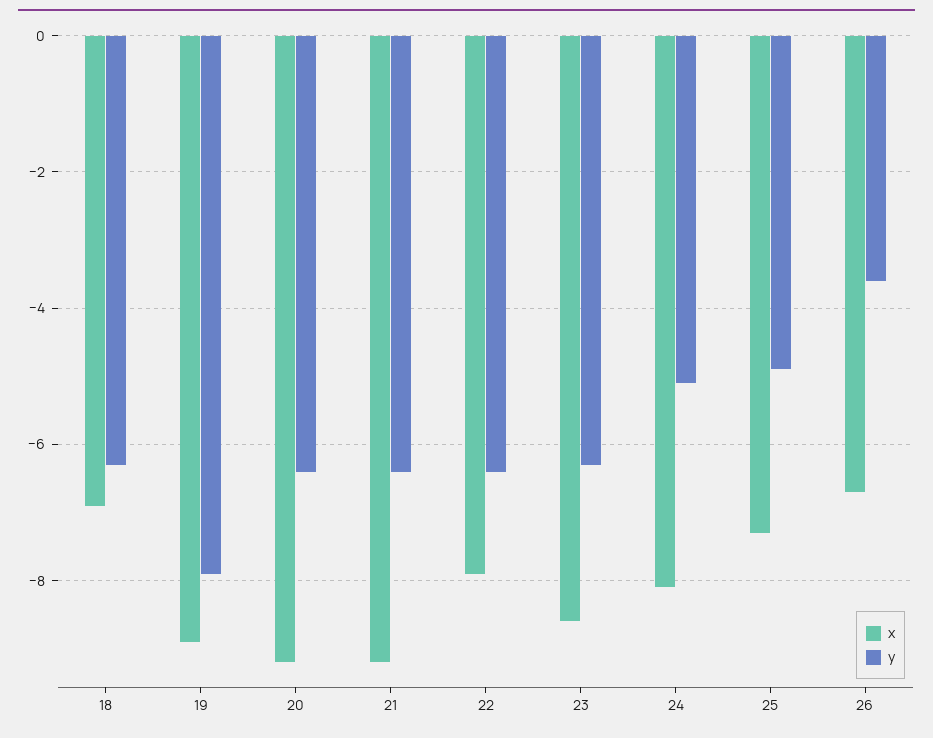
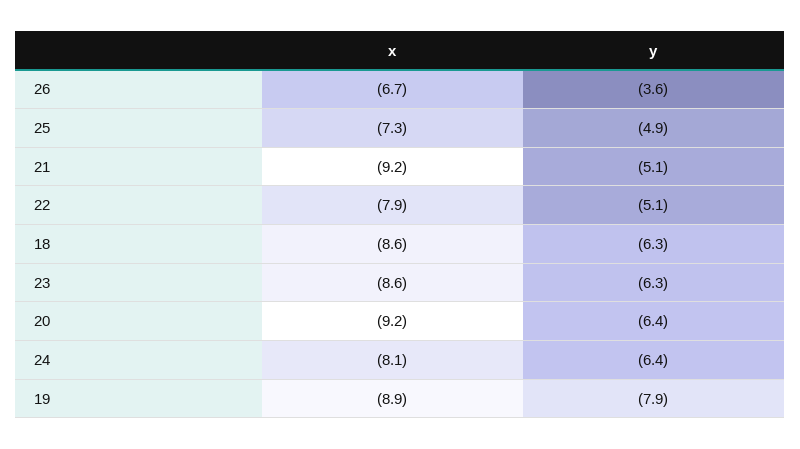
x, 18: -7 -> -8.6
y, 21: -6.5 -> -5.1
y, 22: -6.5 -> -5.1
y, 24: -5 -> -6.4

